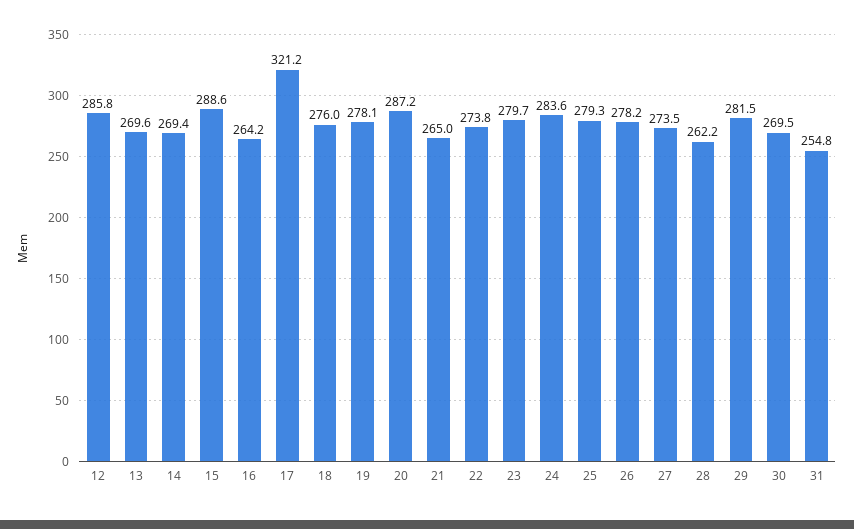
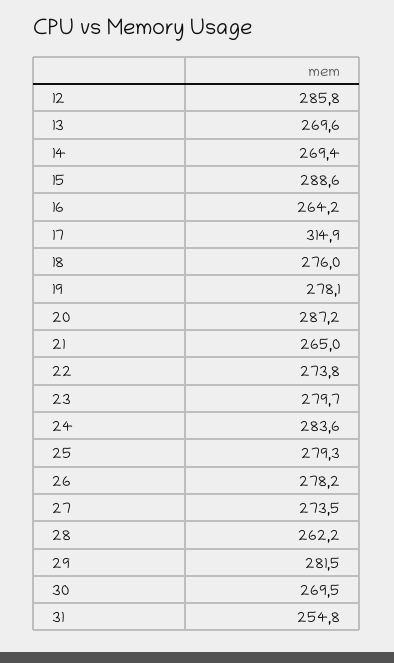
17: 321.2 -> 314.9

